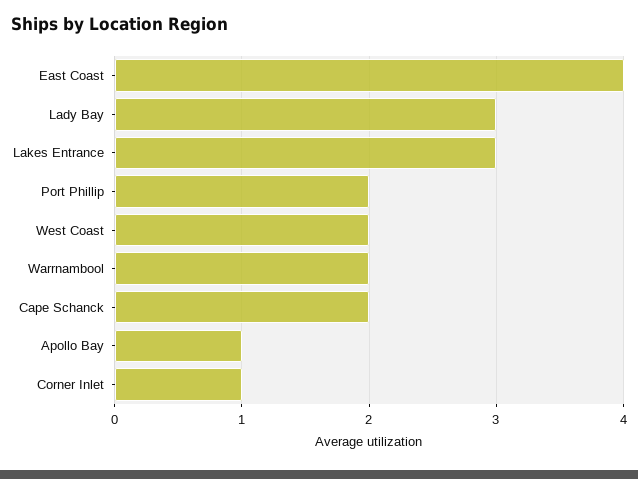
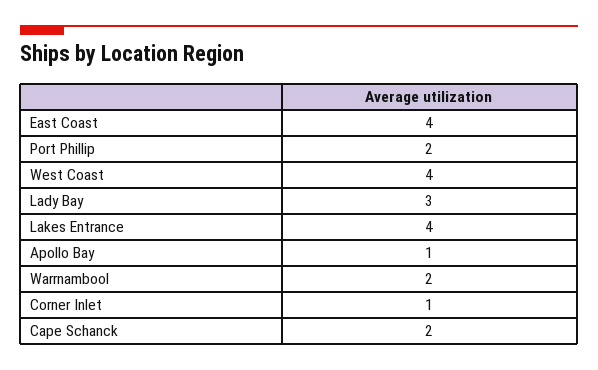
Lakes Entrance: 3 -> 4
West Coast: 2 -> 4

